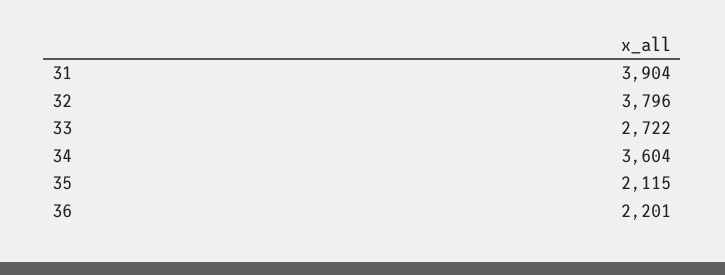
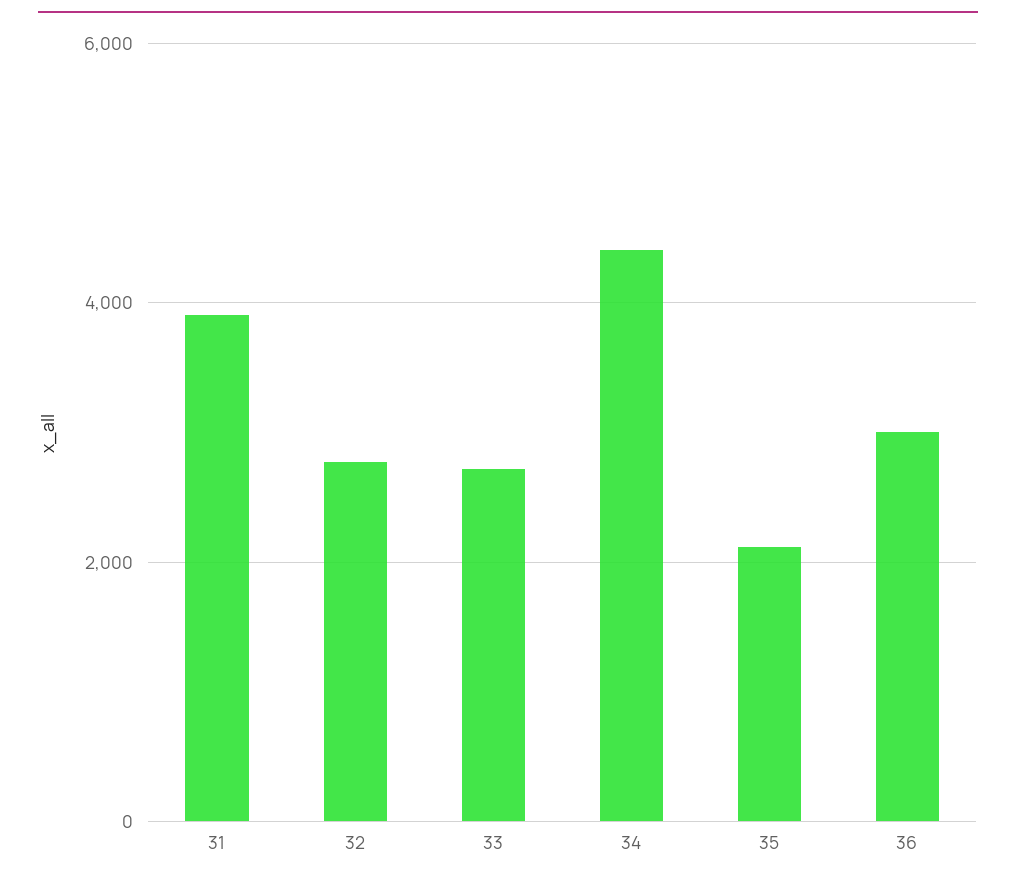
32: 3796 -> 2800
34: 3604 -> 4400
36: 2201 -> 3000

